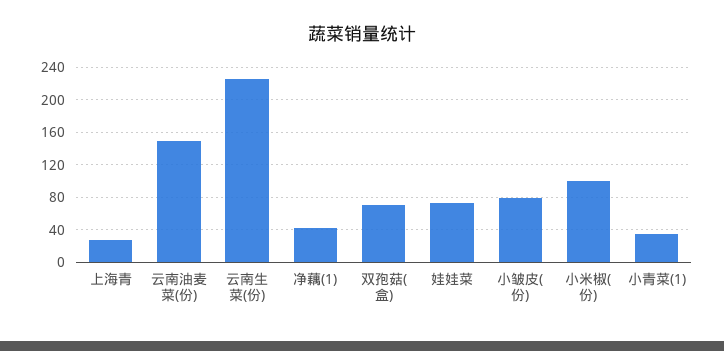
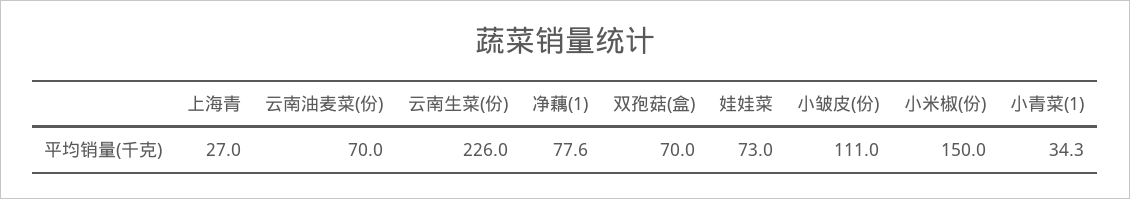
云南油麦菜(份): 150 -> 70
净藕(1): 40 -> 77.6
小皱皮(份): 80 -> 111
小米椒(份): 100 -> 150

